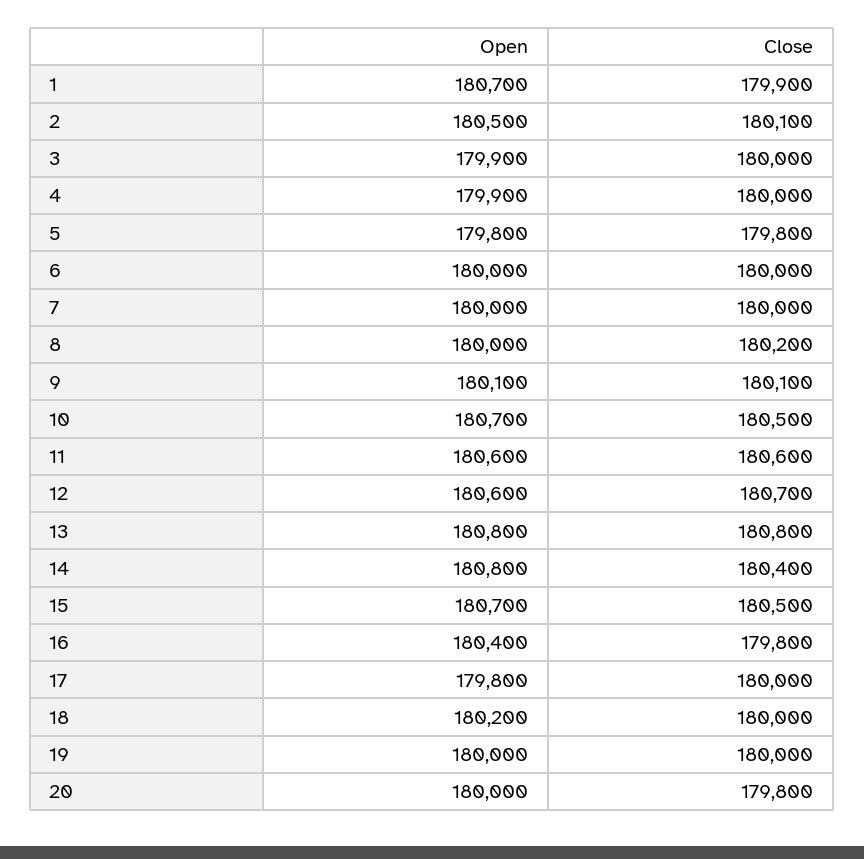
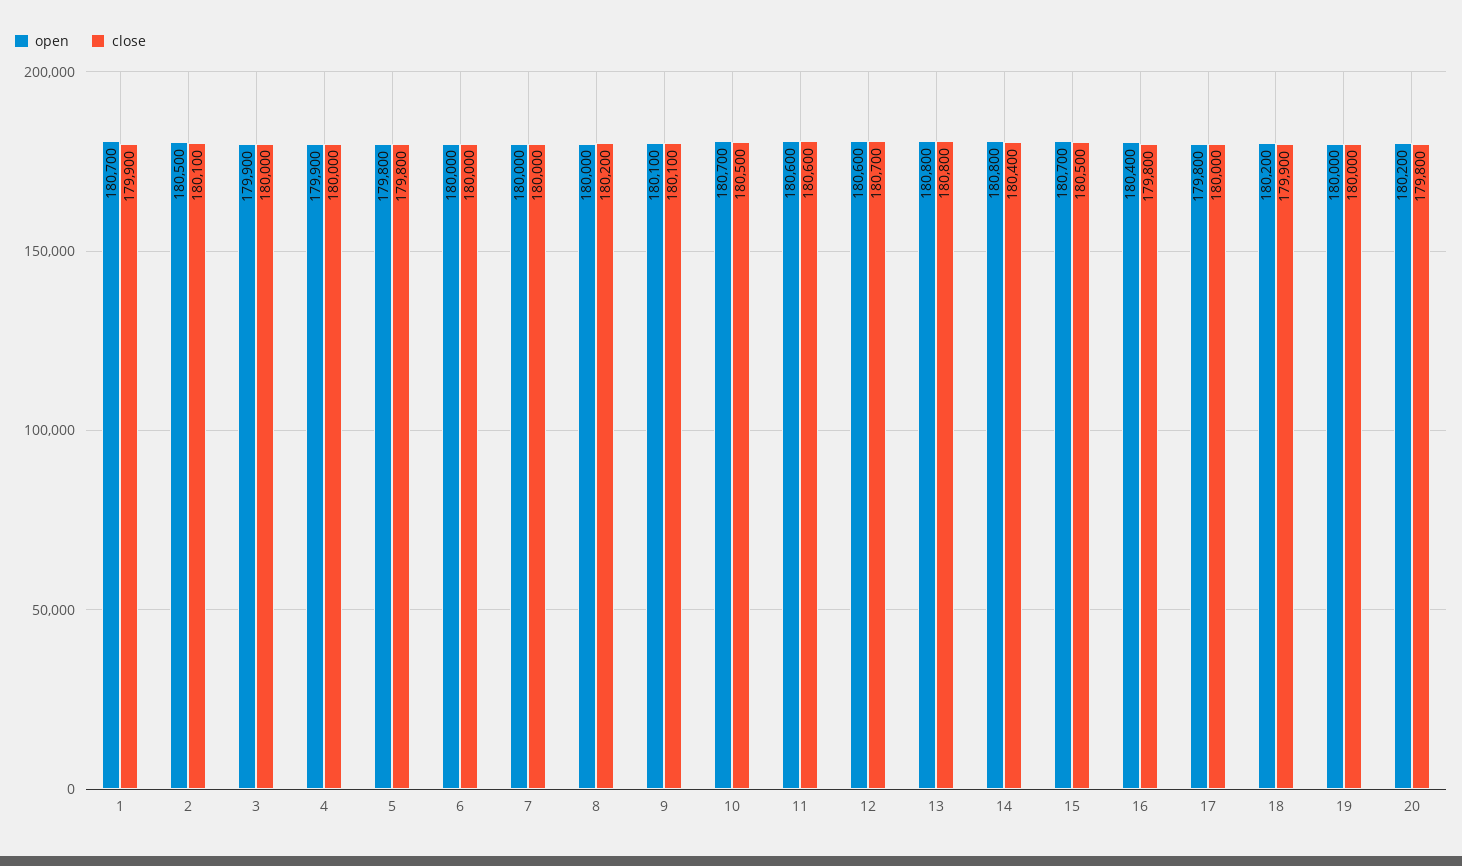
Close, 18: 180000 -> 179900
Open, 20: 180000 -> 180200

